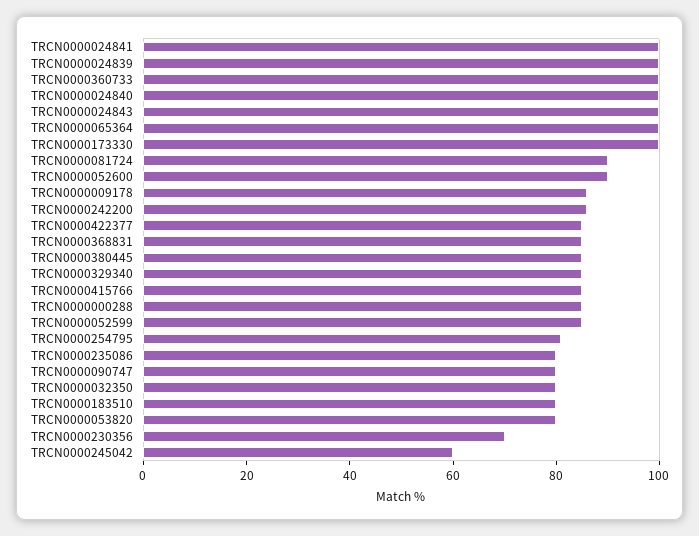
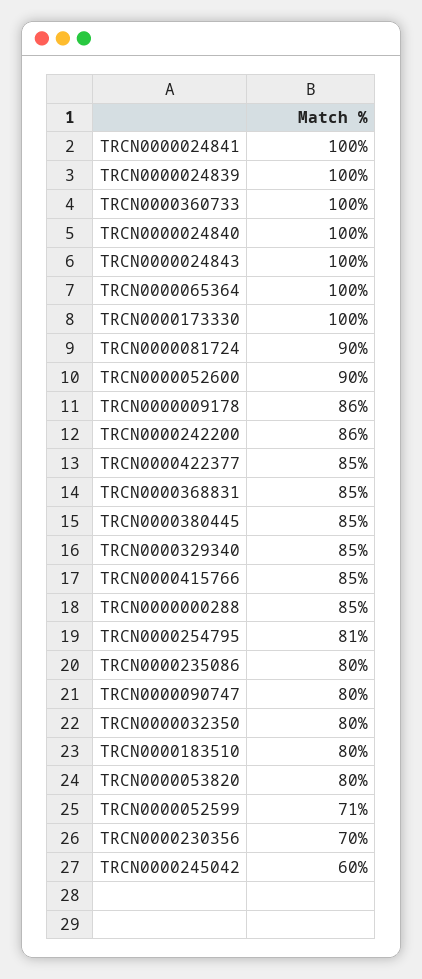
TRCN0000052599: 85 -> 71

